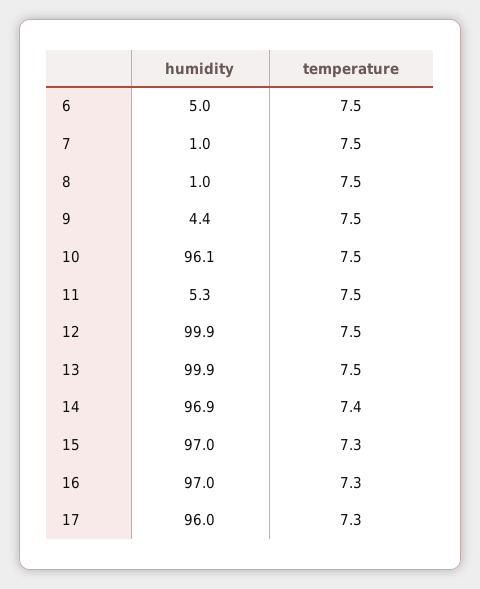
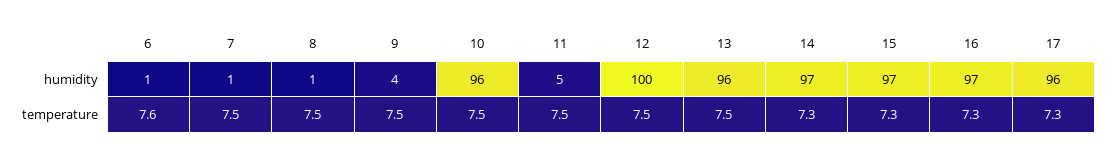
humidity, 6: 5 -> 1
temperature, 6: 7.5 -> 7.6
humidity, 13: 99.9 -> 96
temperature, 14: 7.4 -> 7.3

